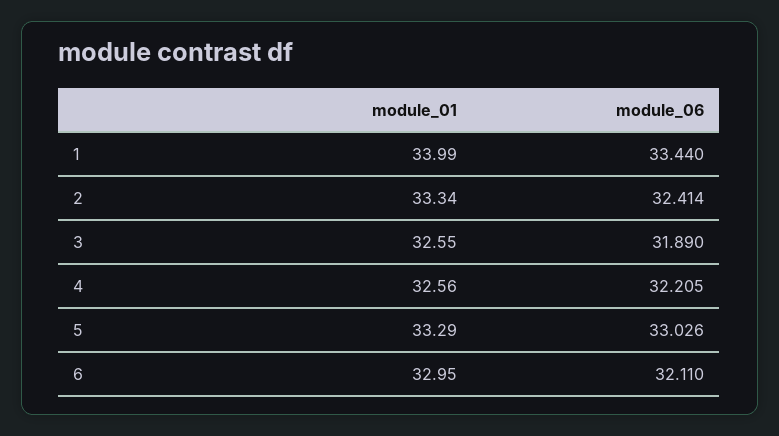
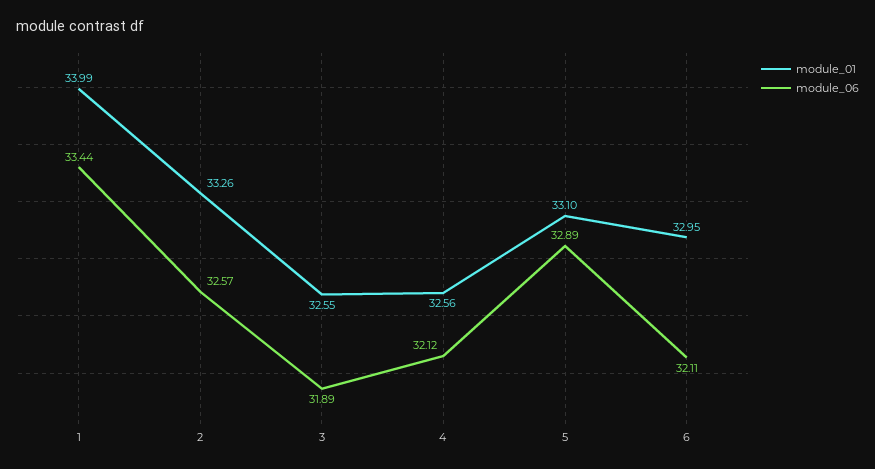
module_01, 2: 33.34 -> 33.26
module_06, 2: 32.414 -> 32.57
module_06, 4: 32.205 -> 32.12
module_01, 5: 33.29 -> 33.1
module_06, 5: 33.026 -> 32.89

